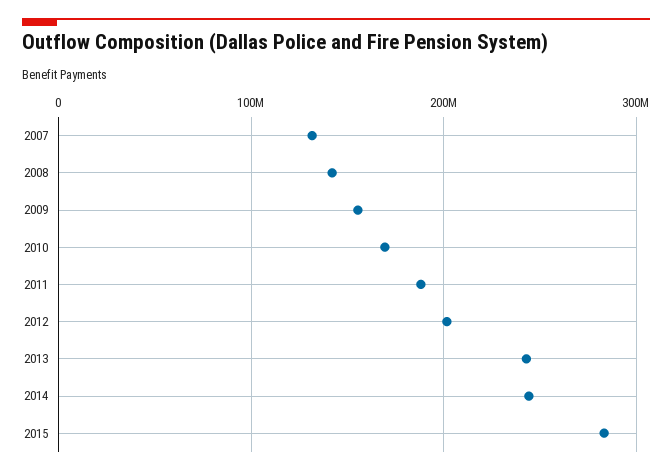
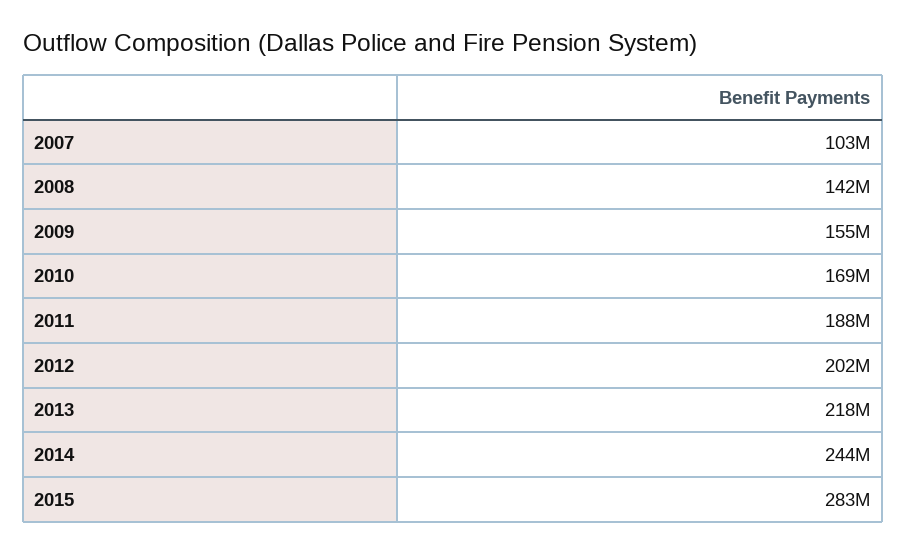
2007: 130000000 -> 103000000
2013: 240000000 -> 218000000

